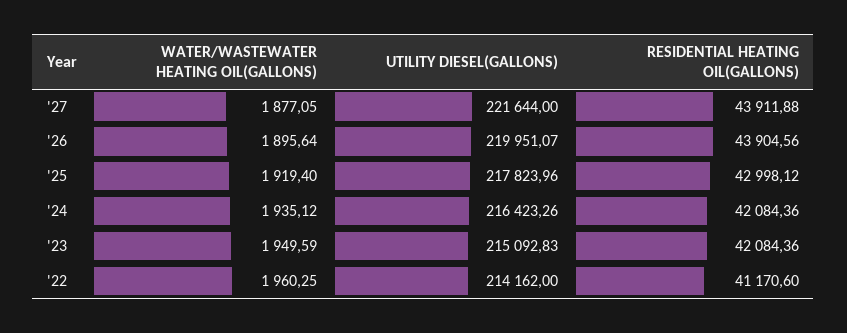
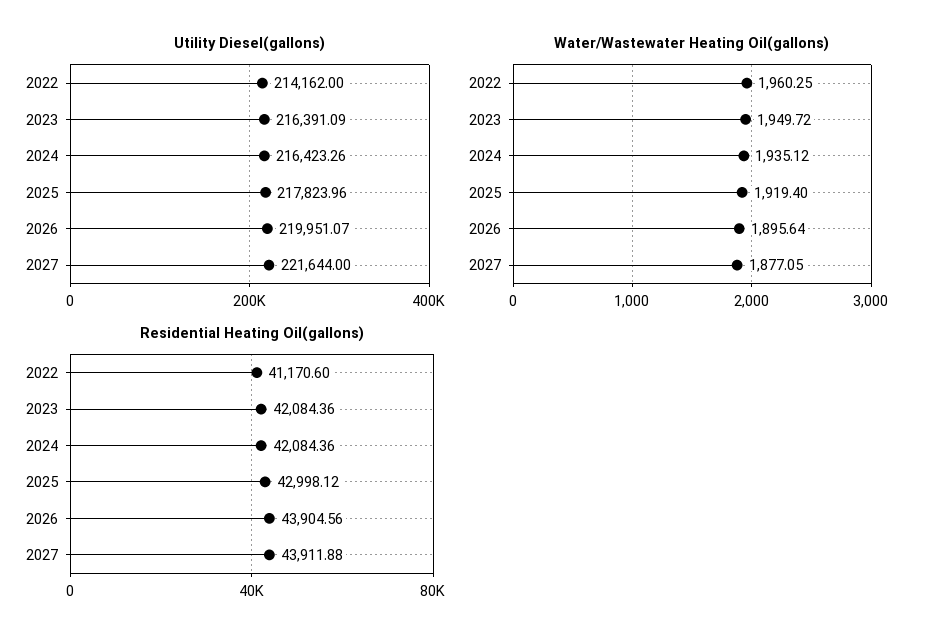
WATER/WASTEWATER HEATING OIL(GALLONS), '23: 1949.59 -> 1949.72
UTILITY DIESEL(GALLONS), '23: 215092.83 -> 216391.09

